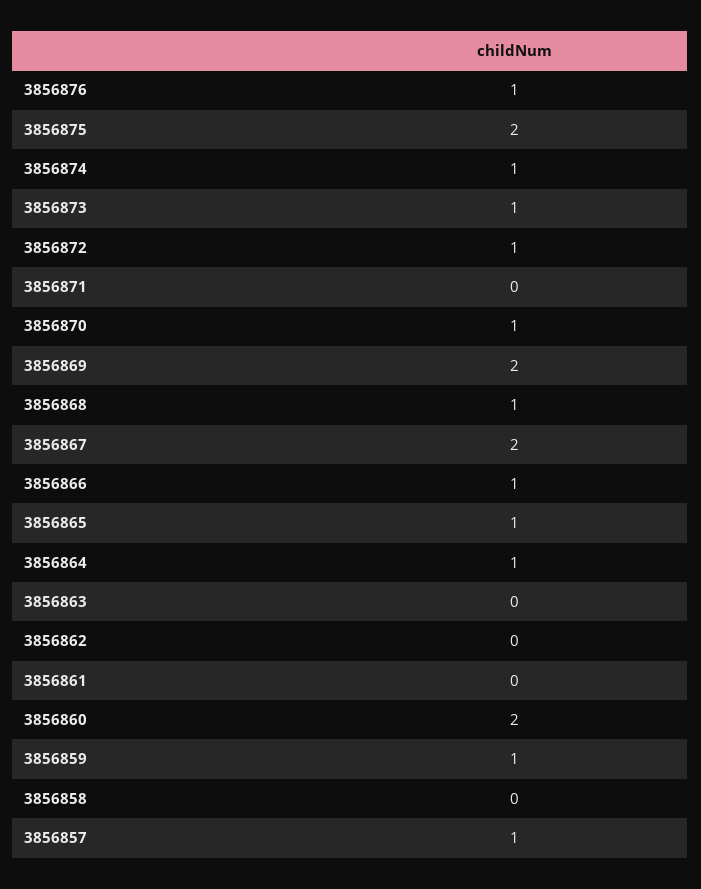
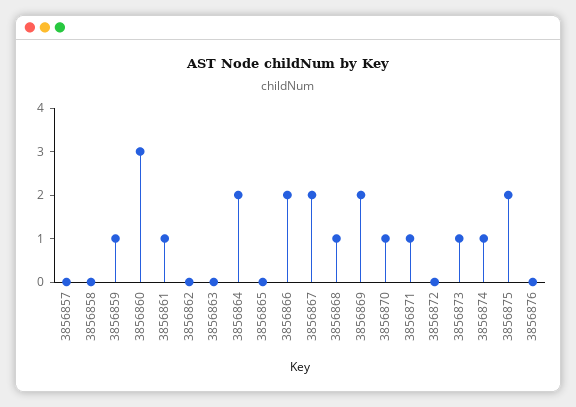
3856876: 1 -> 0
3856872: 1 -> 0
3856871: 0 -> 1
3856866: 1 -> 2
3856865: 1 -> 0
3856864: 1 -> 2
3856861: 0 -> 1
3856860: 2 -> 3
3856857: 1 -> 0

